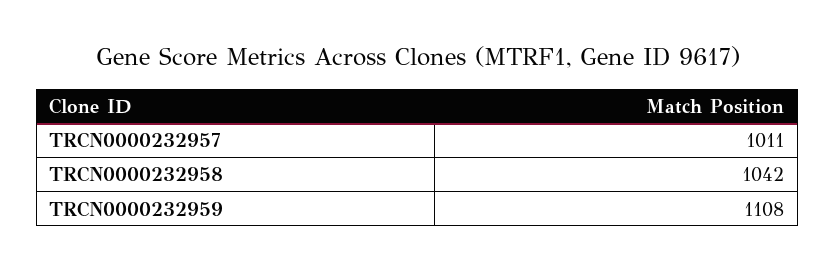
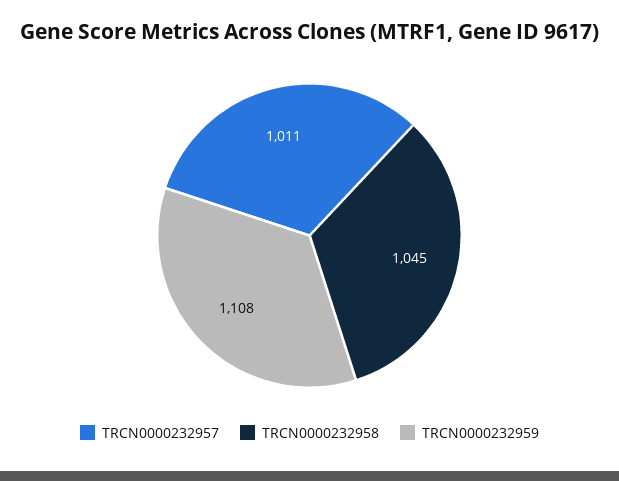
TRCN0000232958: 1042 -> 1045

